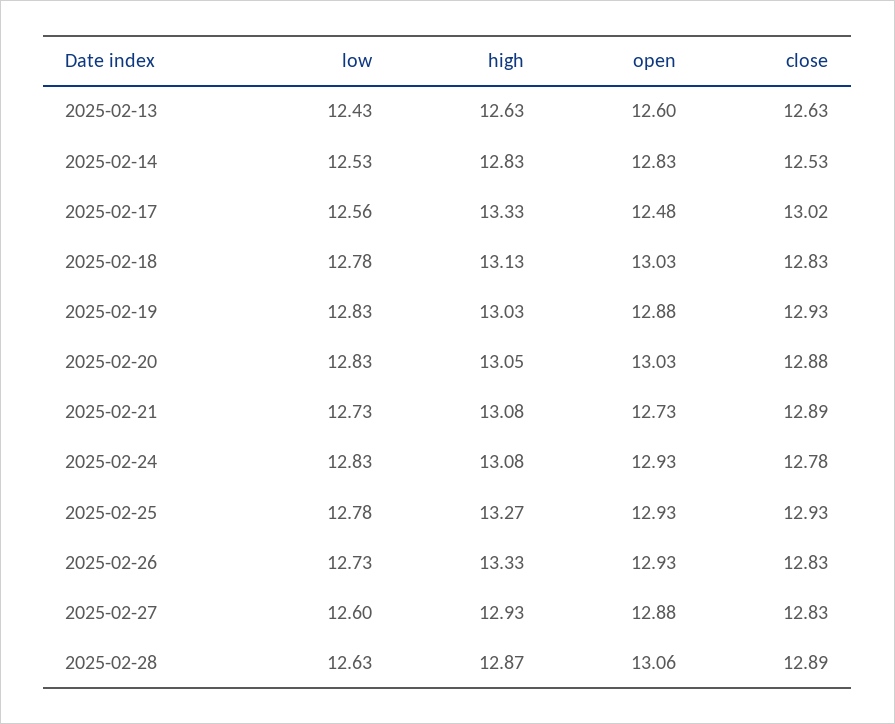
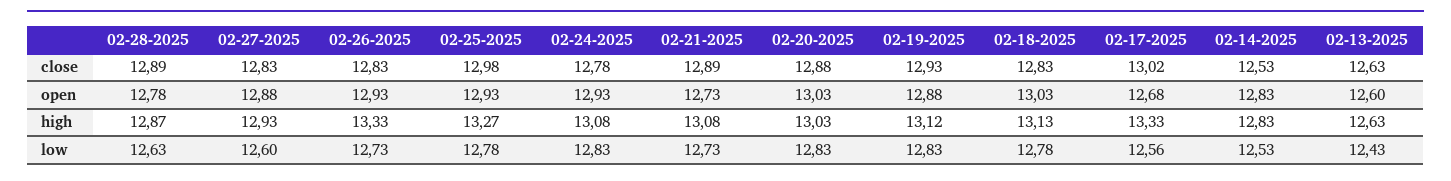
open, 2025-02-17: 12.48 -> 12.68
high, 2025-02-19: 13.03 -> 13.12
high, 2025-02-20: 13.05 -> 13.03
close, 2025-02-25: 12.93 -> 12.98
open, 2025-02-28: 13.06 -> 12.78

